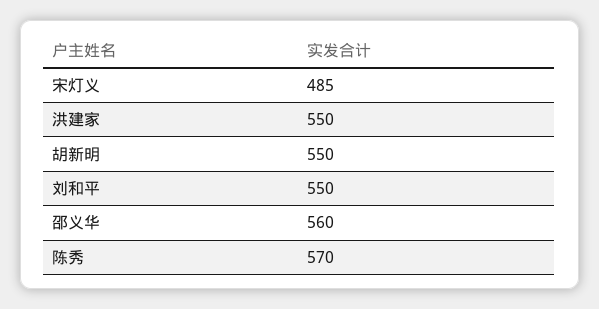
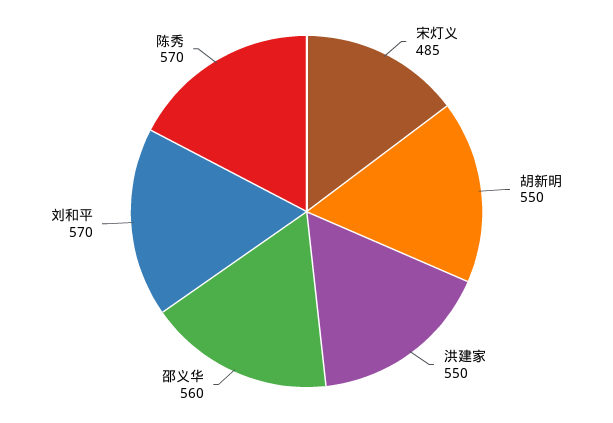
刘和平: 550 -> 570

